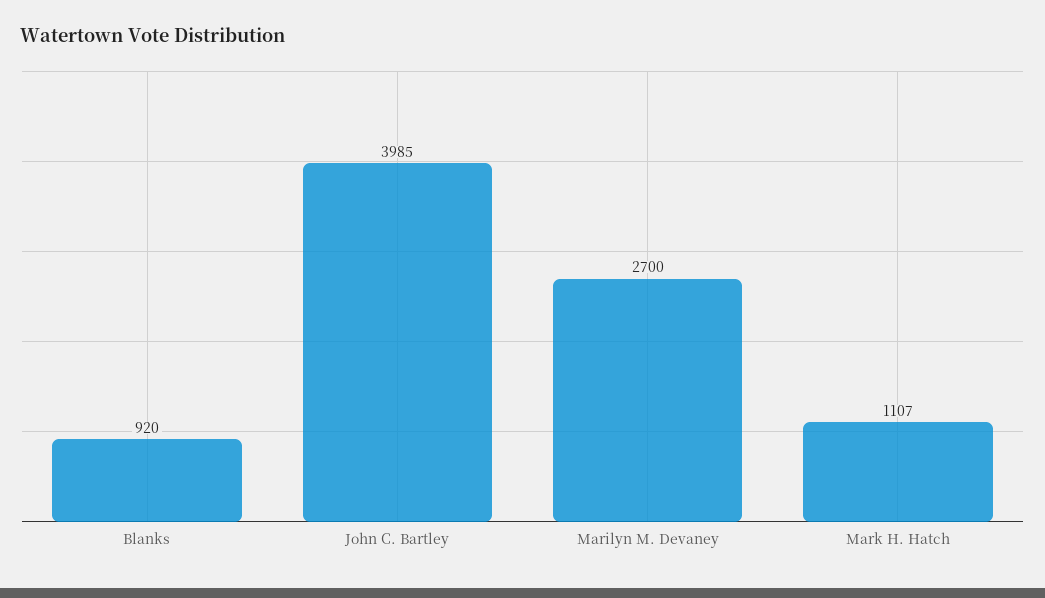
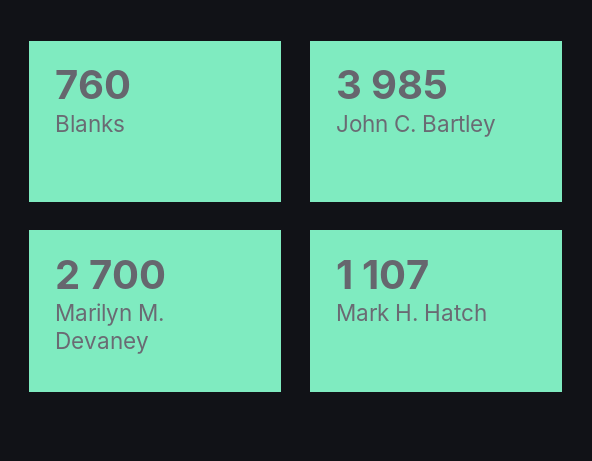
Blanks: 920 -> 760

